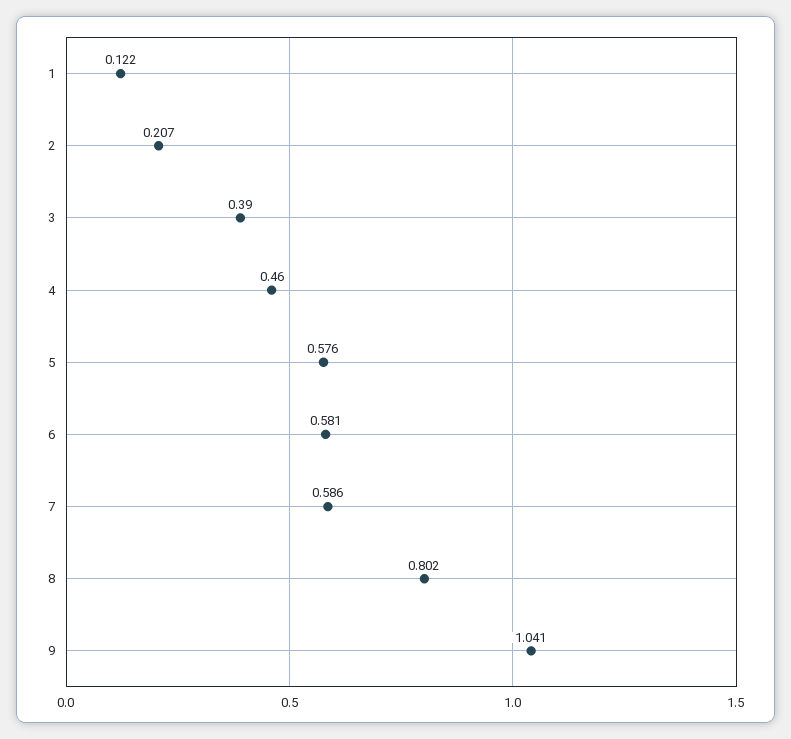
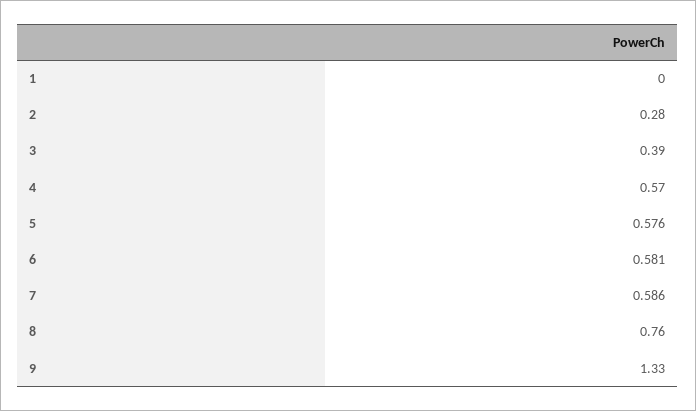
1: 0.122 -> 0
2: 0.207 -> 0.28
4: 0.46 -> 0.57
8: 0.802 -> 0.76
9: 1.041 -> 1.33

